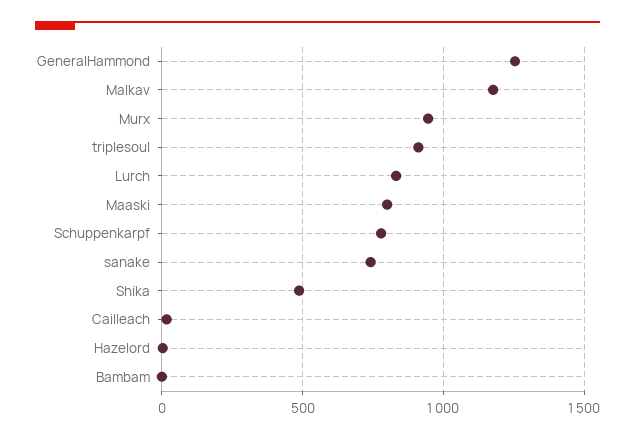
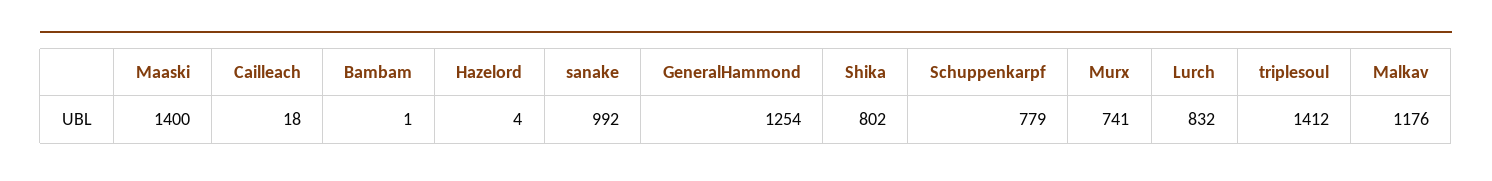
Murx: 950 -> 741
triplesoul: 900 -> 1412
Maaski: 800 -> 1400
sanake: 750 -> 992
Shika: 500 -> 802

